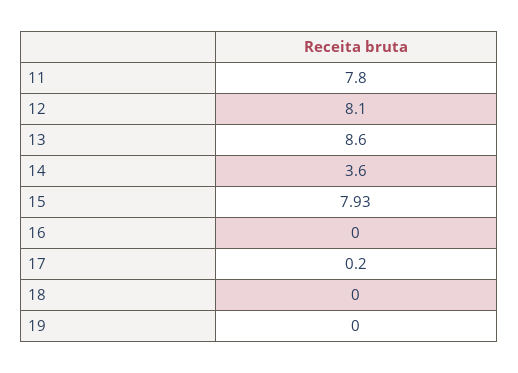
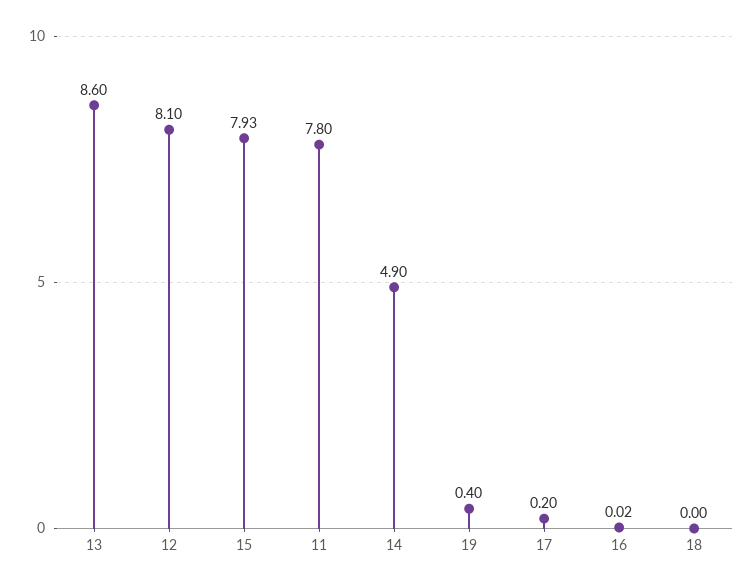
14: 3.6 -> 4.9
16: 0 -> 0.02
19: 0 -> 0.4

